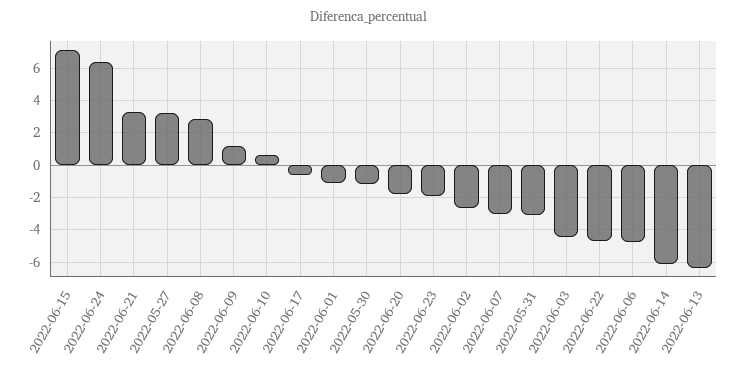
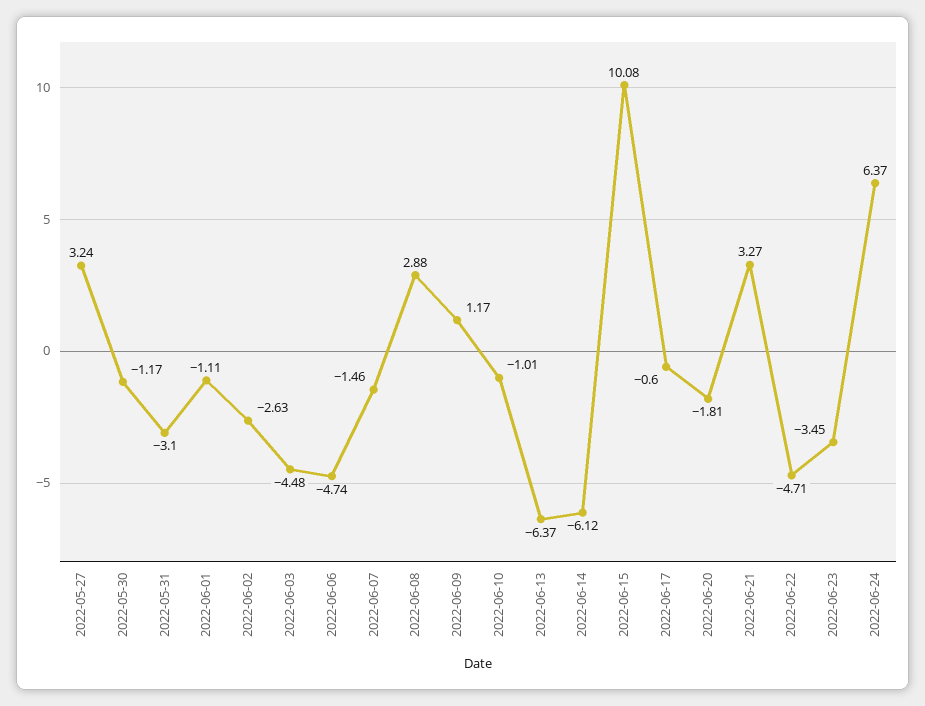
2022-06-15: 7 -> 10.08
2022-06-10: 0.5 -> -1.01
2022-06-23: -2 -> -3.45
2022-06-07: -3 -> -1.46

